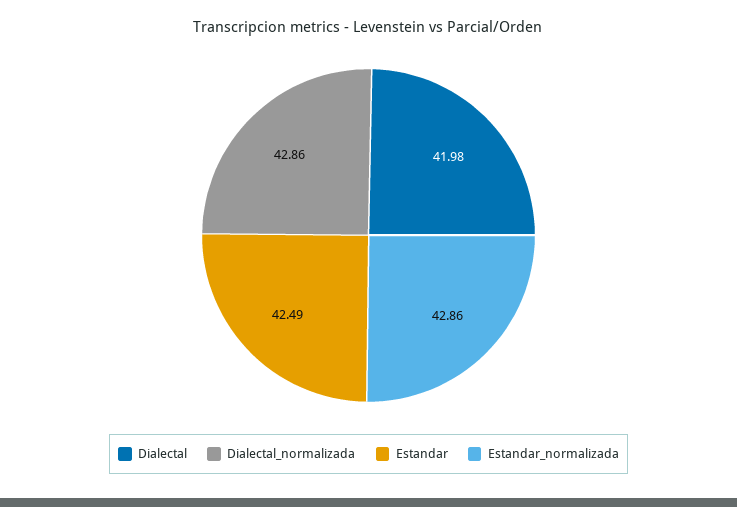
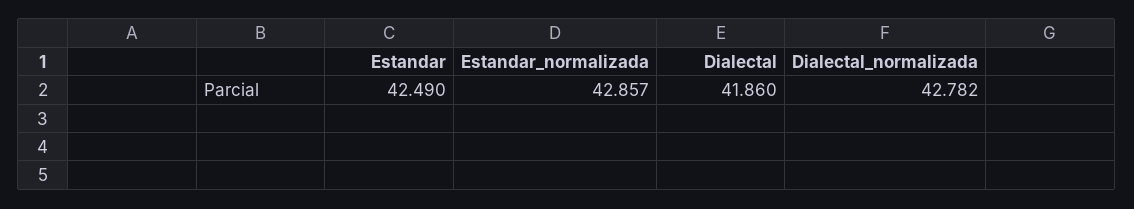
Dialectal: 41.98 -> 41.86
Dialectal_normalizada: 42.86 -> 42.782

